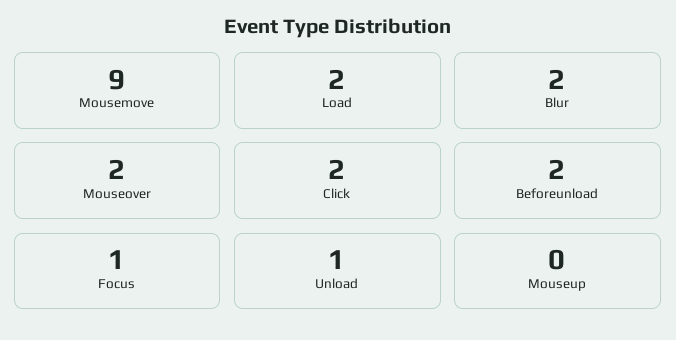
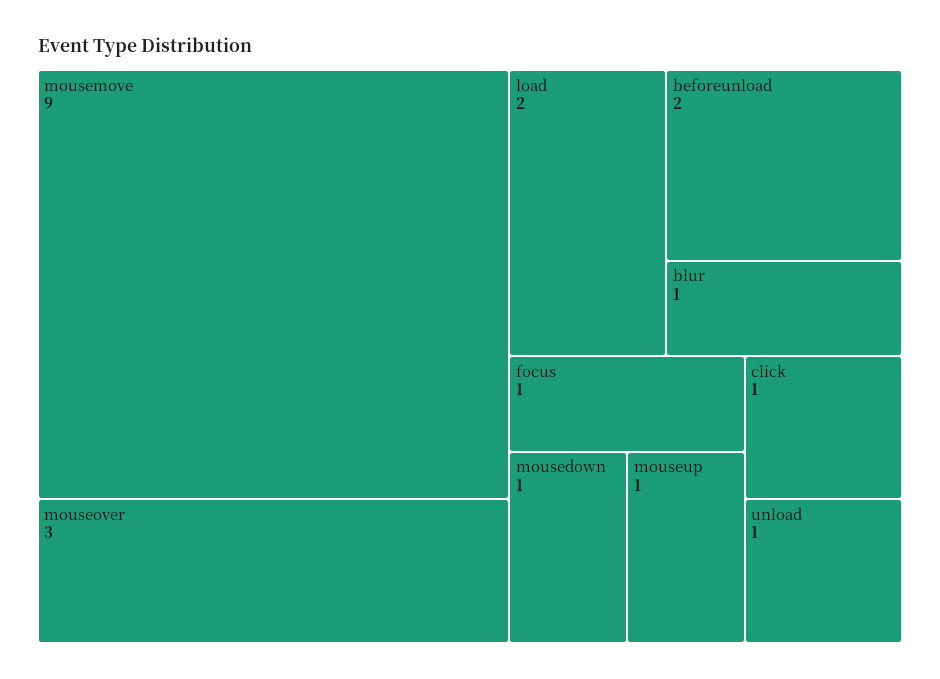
Blur: 2 -> 1
Mouseover: 2 -> 3
Click: 2 -> 1
Mouseup: 0 -> 1
mousedown: none -> 1

